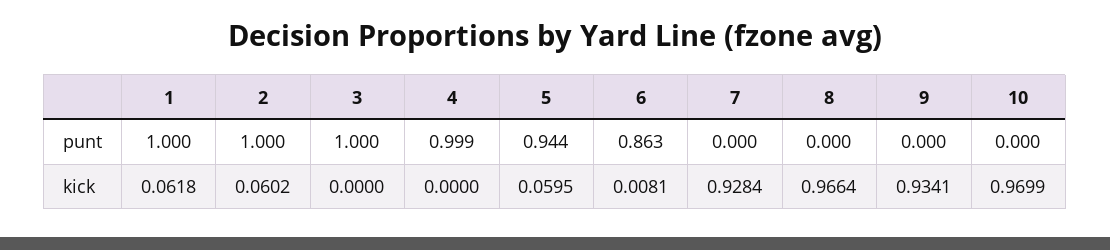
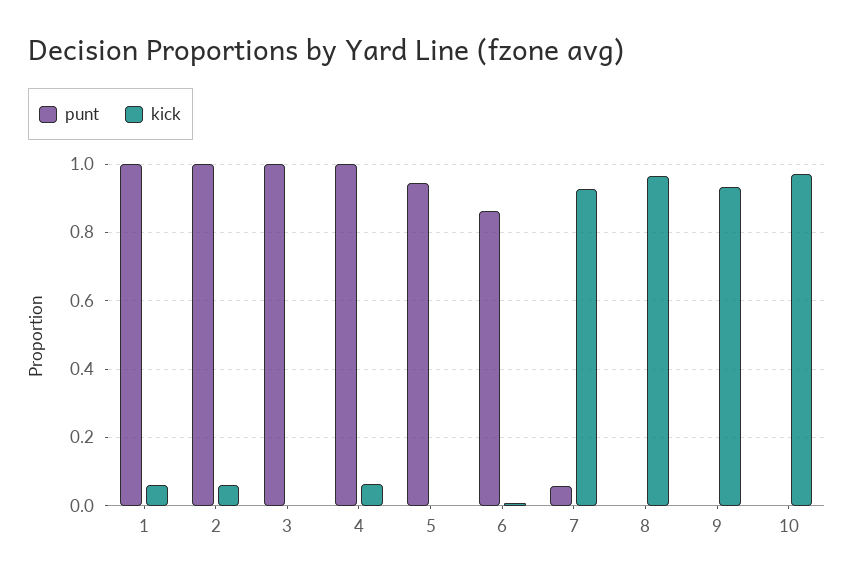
punt, 7: 0 -> 0.06
kick, 4: 0 -> 0.06
kick, 5: 0.0595 -> 0

